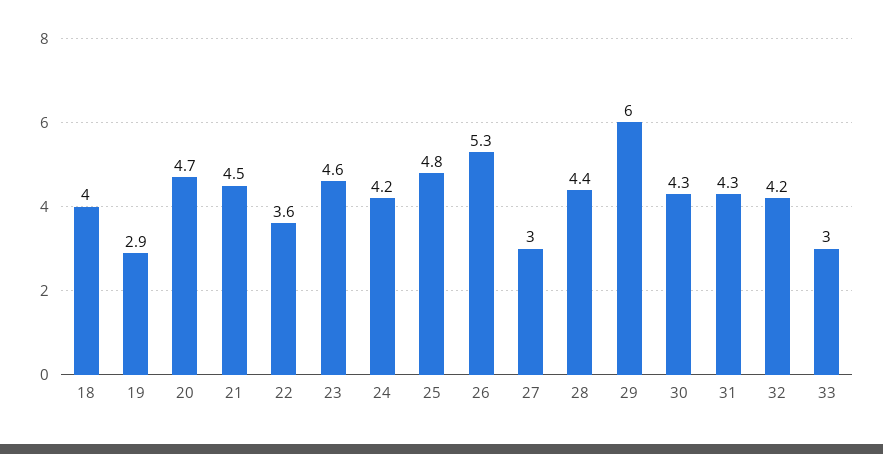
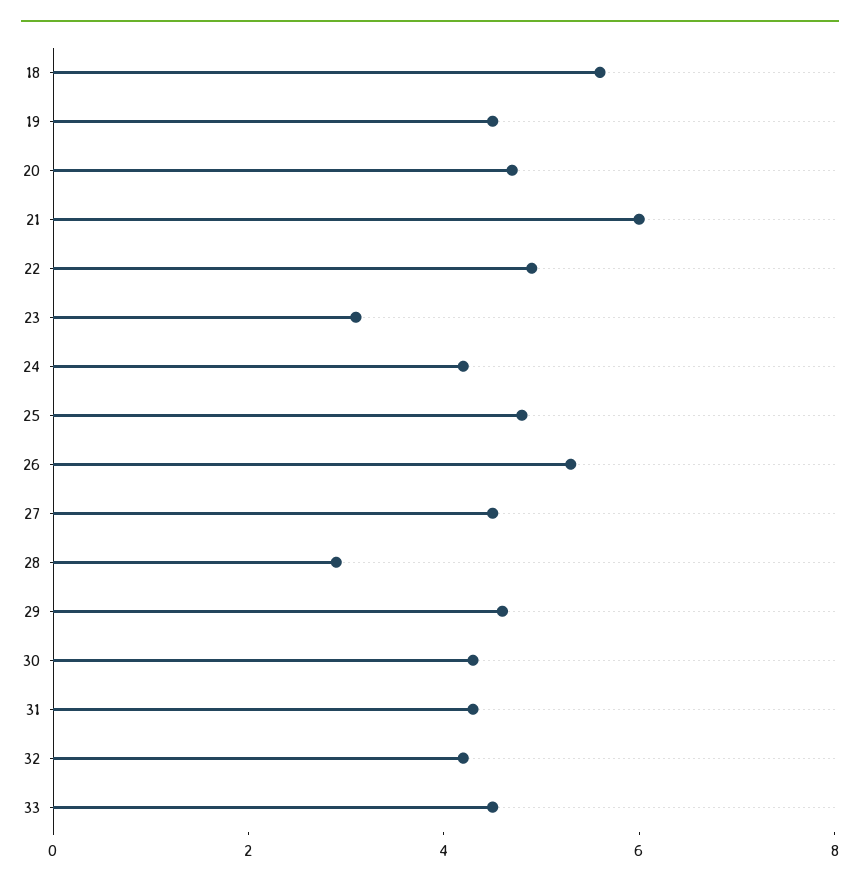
18: 4 -> 5.5
19: 2.9 -> 4.5
21: 4.5 -> 6
22: 3.6 -> 5
23: 4.6 -> 3
27: 3 -> 4.5
28: 4.4 -> 3
29: 6 -> 4.5
33: 3 -> 4.5

